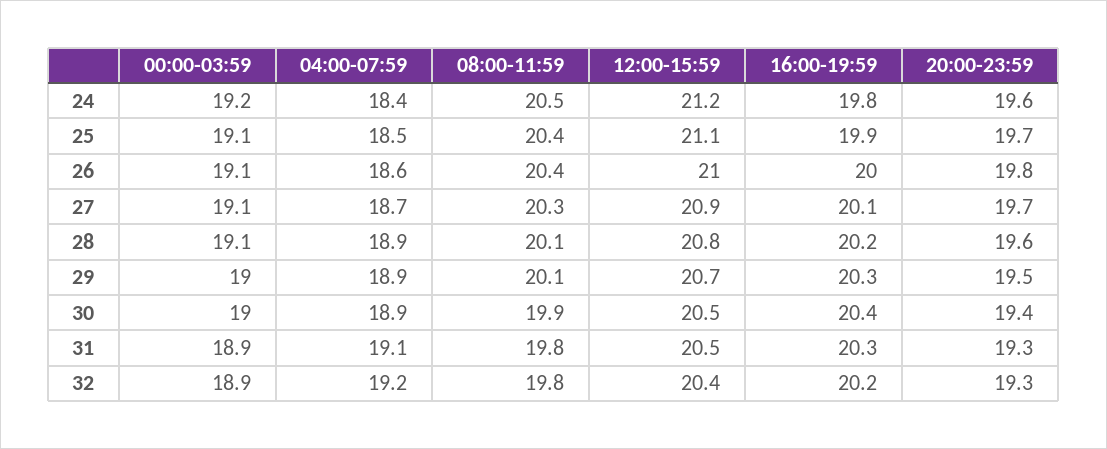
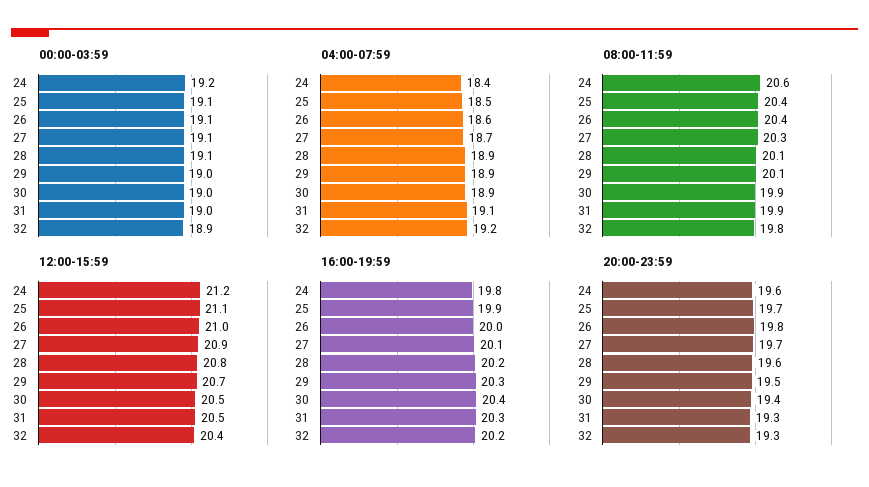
08:00-11:59, 24: 20.5 -> 20.6
00:00-03:59, 31: 18.9 -> 19
08:00-11:59, 31: 19.8 -> 19.9

